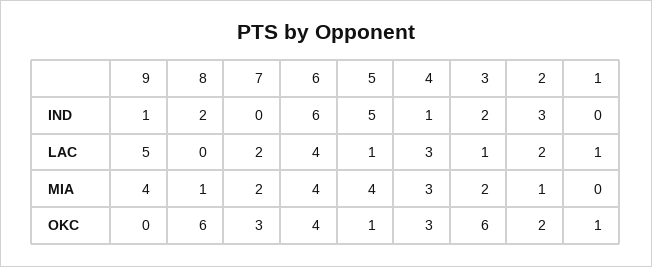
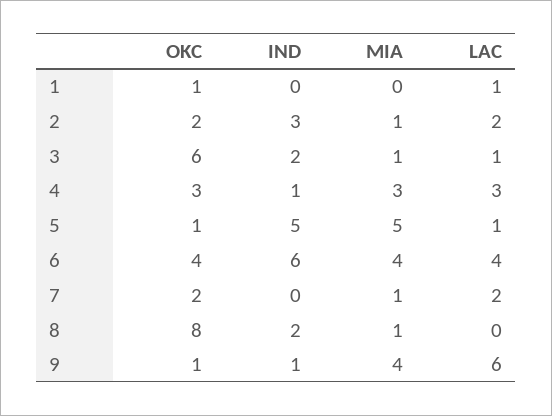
9, LAC: 5 -> 6
7, MIA: 2 -> 1
5, MIA: 4 -> 5
3, MIA: 2 -> 1
9, OKC: 0 -> 1
8, OKC: 6 -> 8
7, OKC: 3 -> 2

